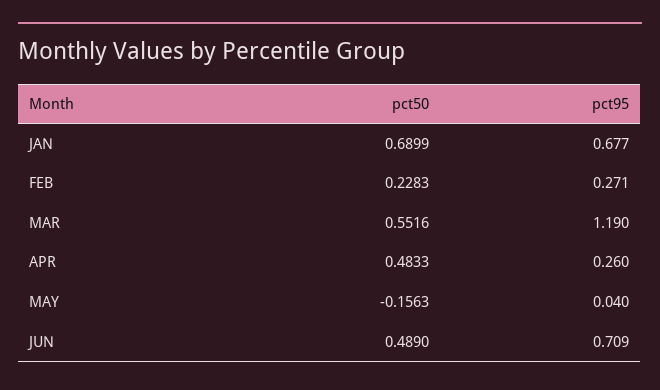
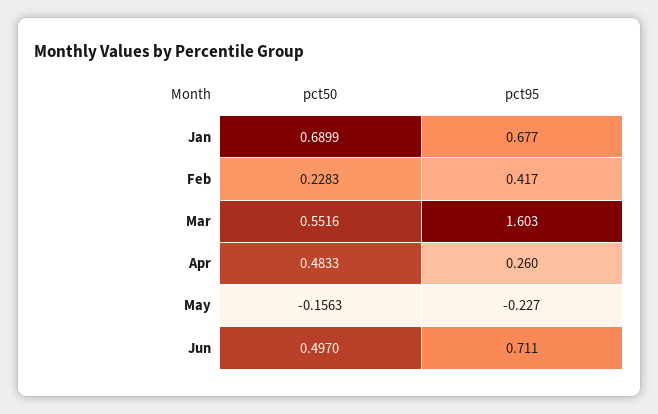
pct95, FEB: 0.271 -> 0.417
pct95, MAR: 1.19 -> 1.603
pct95, MAY: 0.04 -> -0.227
pct50, JUN: 0.489 -> 0.497
pct95, JUN: 0.709 -> 0.711

